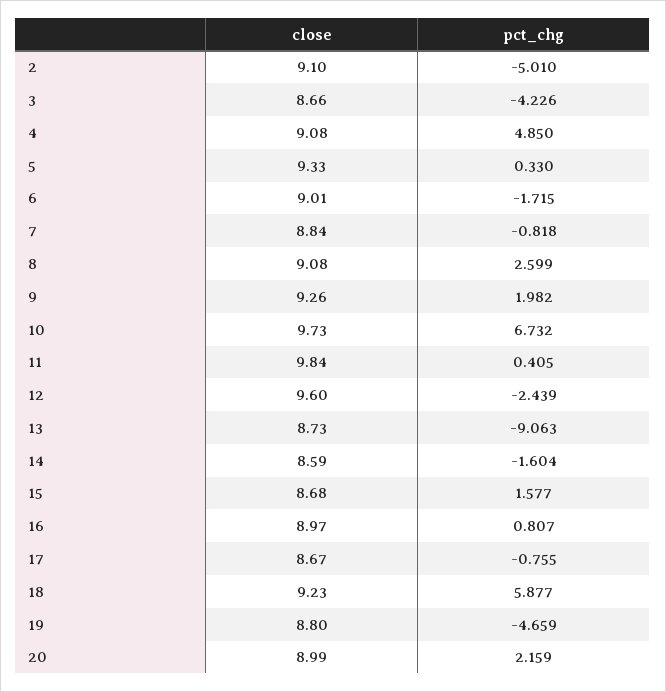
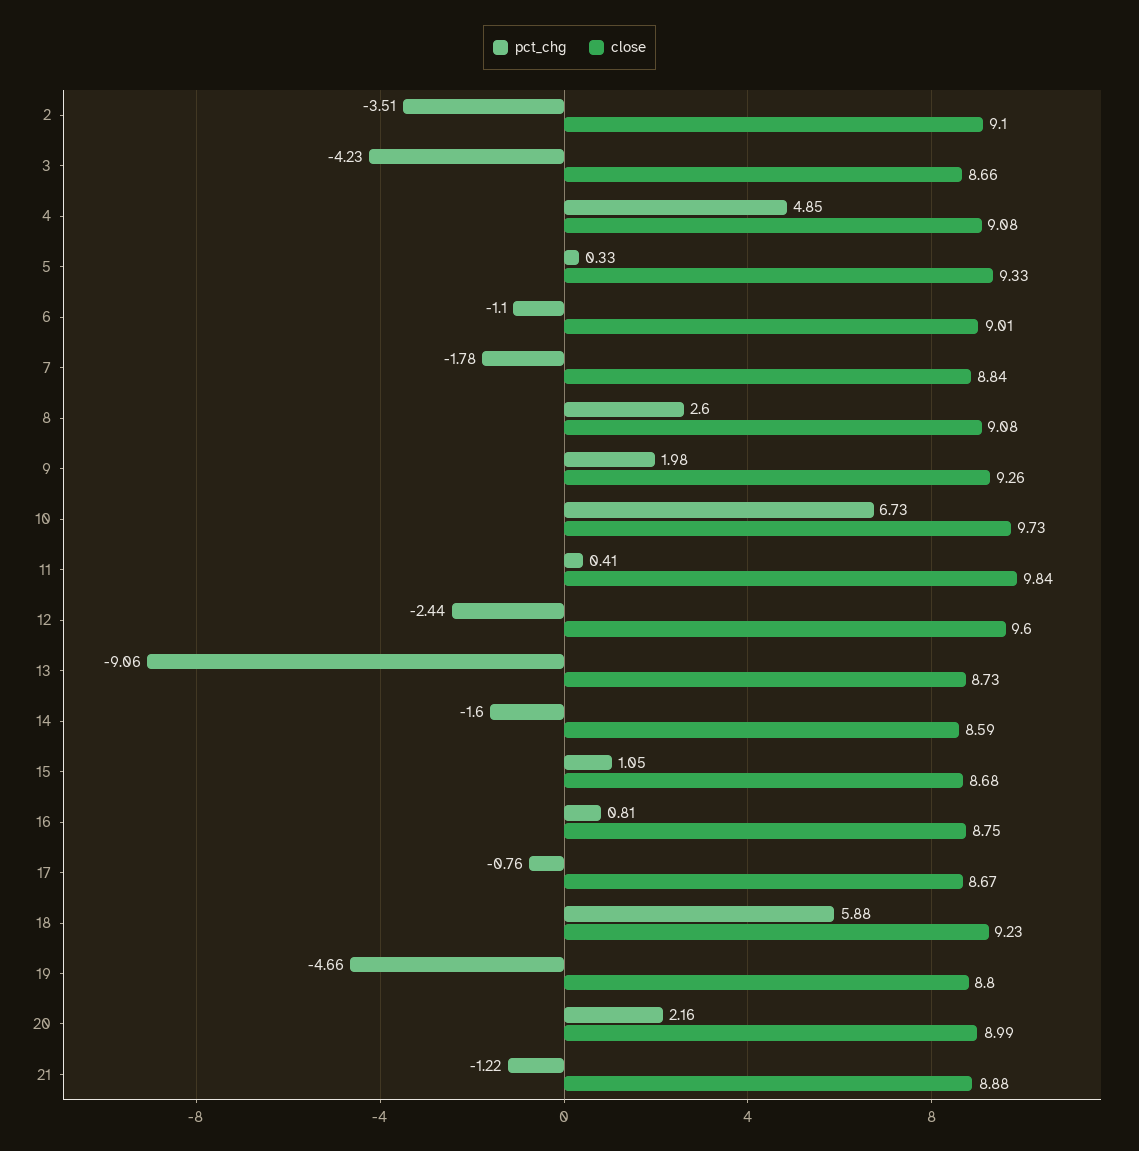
pct_chg, 2: -5.01 -> -3.51
pct_chg, 6: -1.715 -> -1.1
pct_chg, 7: -0.818 -> -1.78
pct_chg, 15: 1.577 -> 1.05
close, 16: 8.97 -> 8.75
pct_chg, 21: none -> -1.22
close, 21: none -> 8.88

